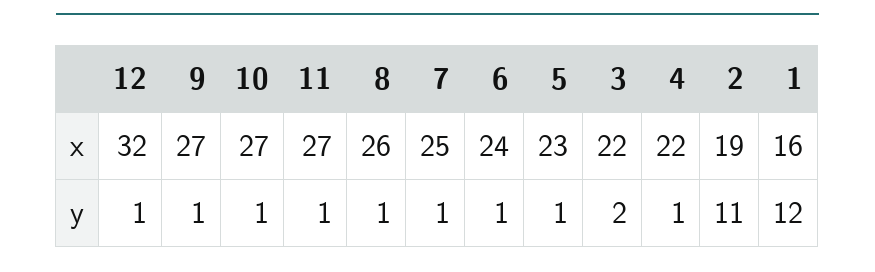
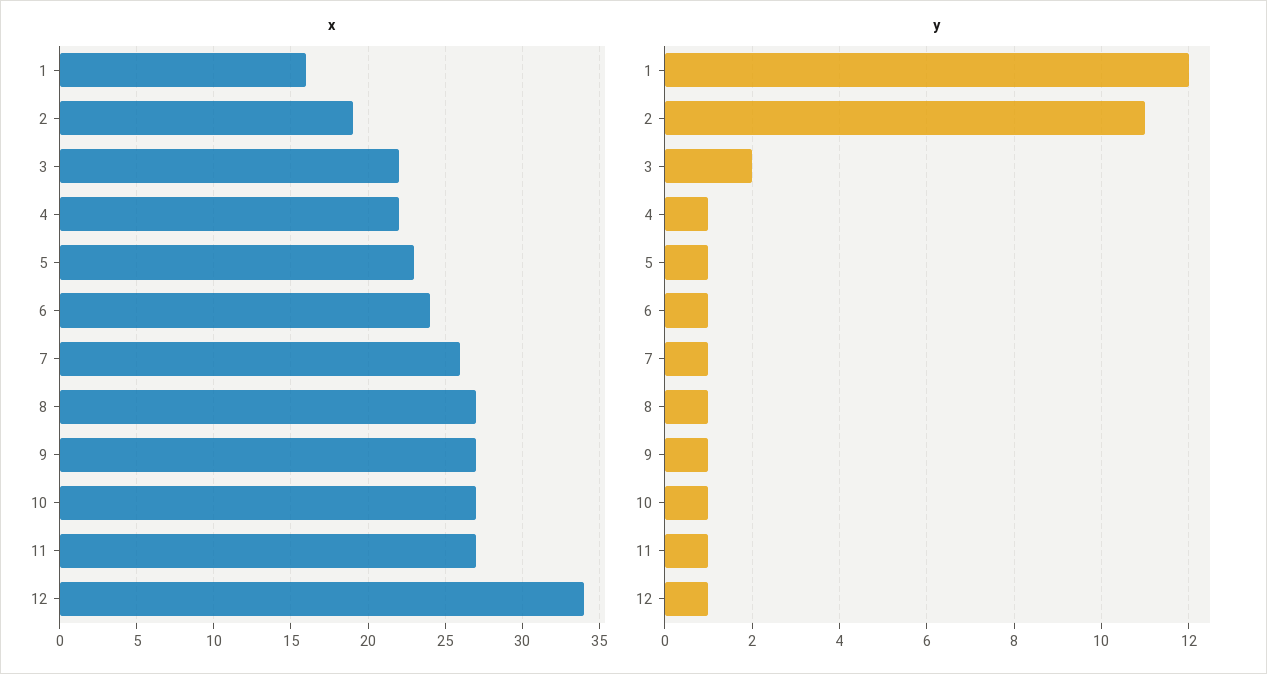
x, 12: 32 -> 34
x, 8: 26 -> 27
x, 7: 25 -> 26

